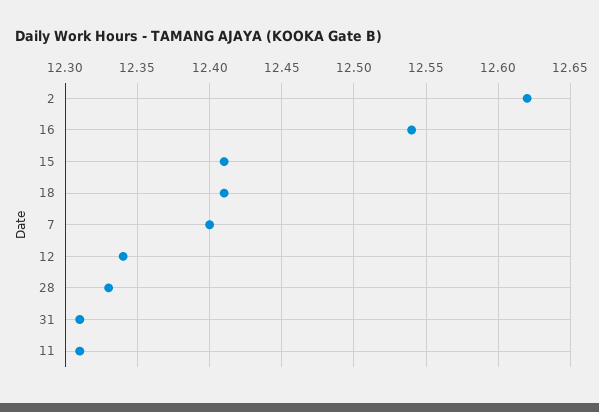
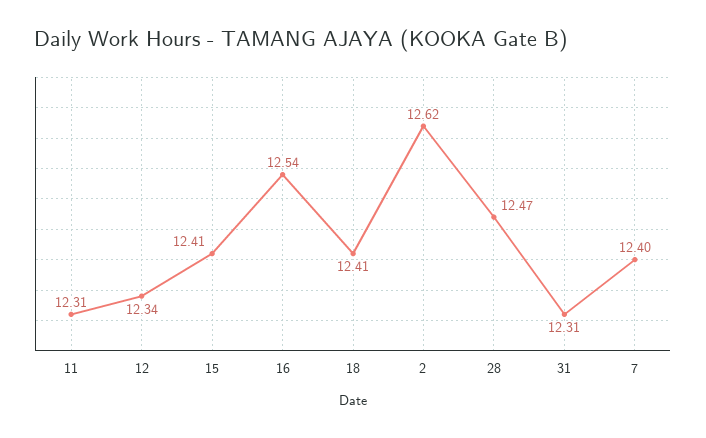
28: 12.33 -> 12.47

